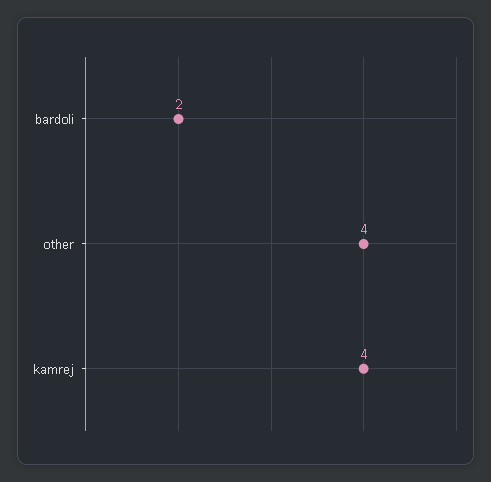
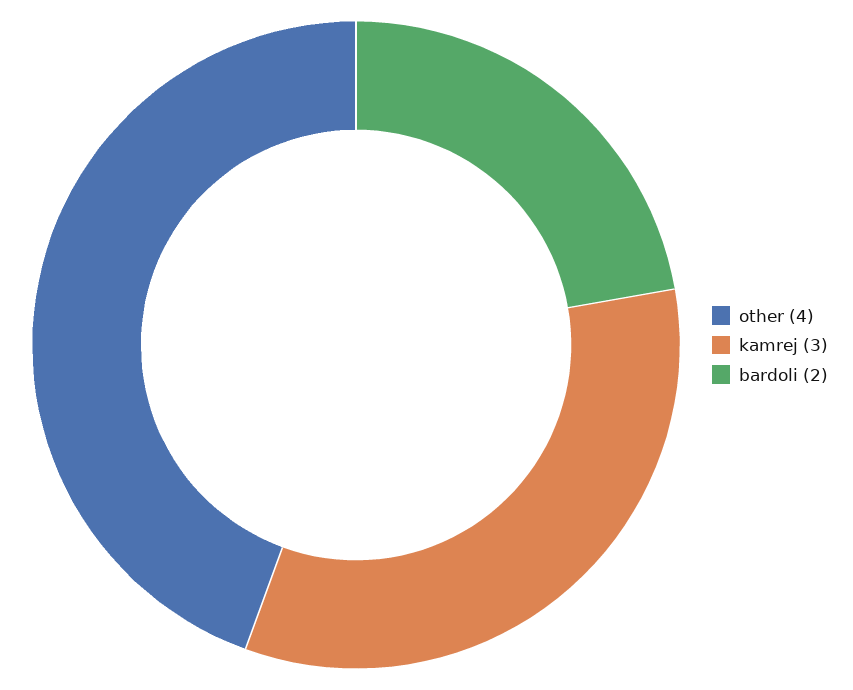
kamrej: 4 -> 3

